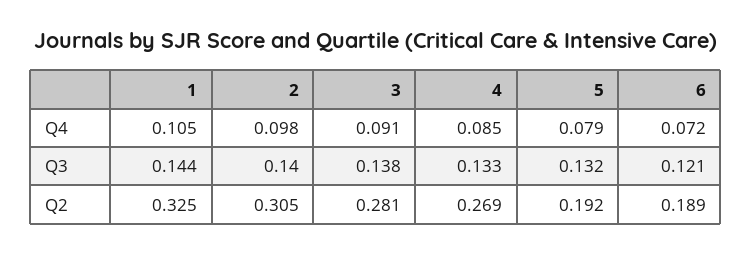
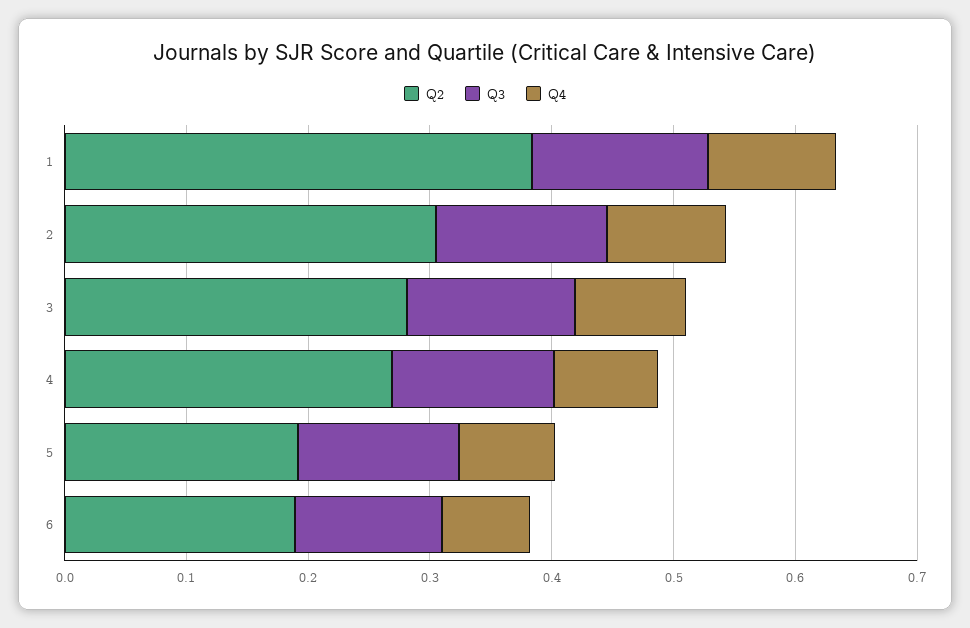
Q2, 1: 0.325 -> 0.38

